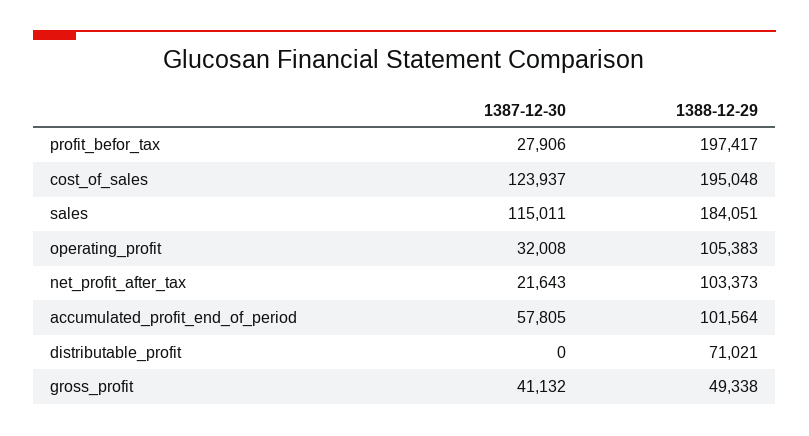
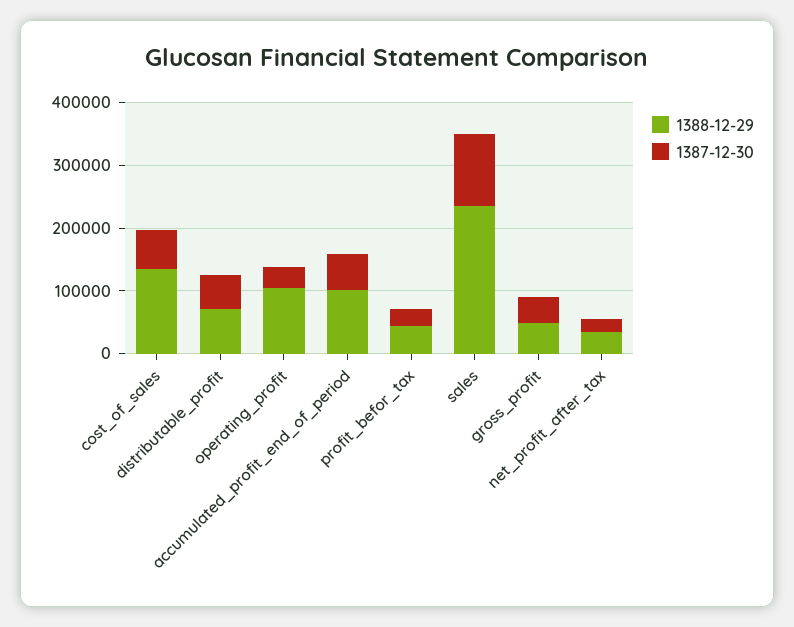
1388-12-29, profit_befor_tax: 197417 -> 40000
1387-12-30, cost_of_sales: 123937 -> 60000
1388-12-29, cost_of_sales: 195048 -> 140000
1388-12-29, sales: 184051 -> 240000
1388-12-29, net_profit_after_tax: 103373 -> 40000
1387-12-30, distributable_profit: 0 -> 60000

